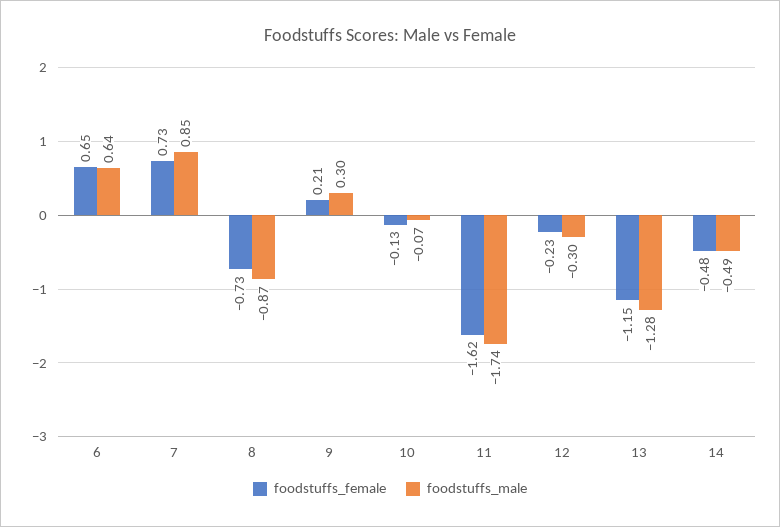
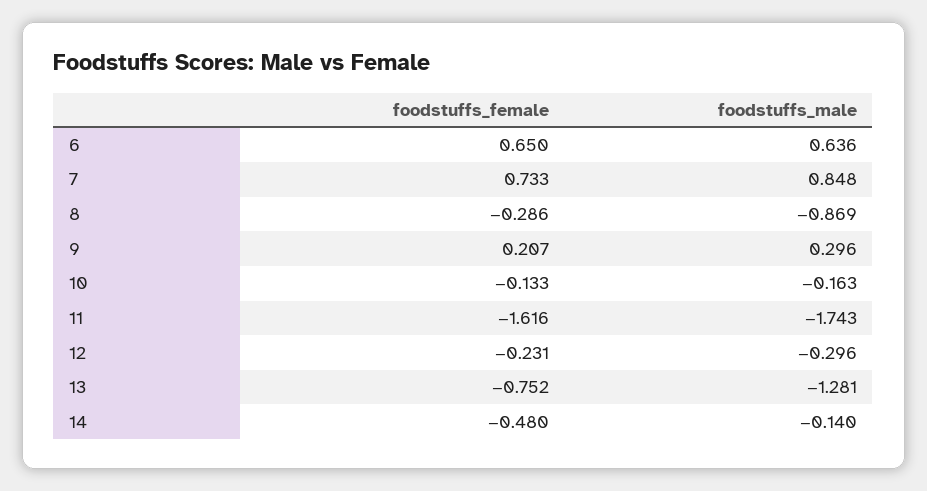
foodstuffs_female, 8: -0.73 -> -0.286
foodstuffs_male, 10: -0.07 -> -0.163
foodstuffs_female, 13: -1.15 -> -0.752
foodstuffs_male, 14: -0.49 -> -0.14

